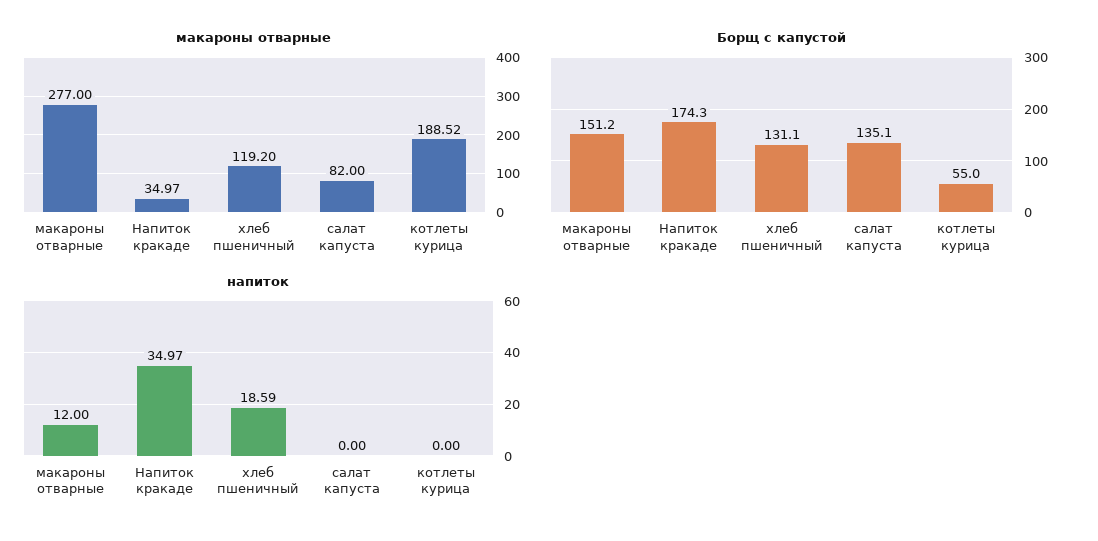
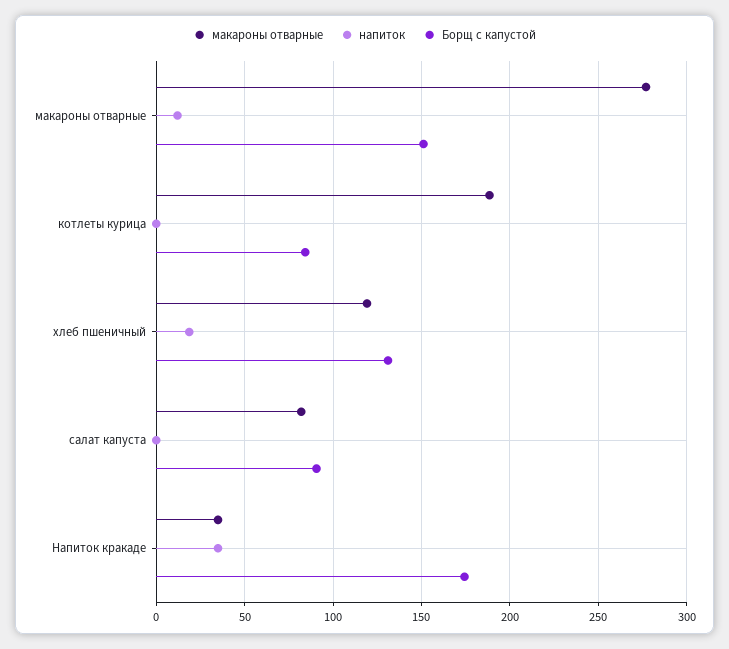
Борщ с капустой, салат капуста: 135.1 -> 90
Борщ с капустой, котлеты курица: 55 -> 85

